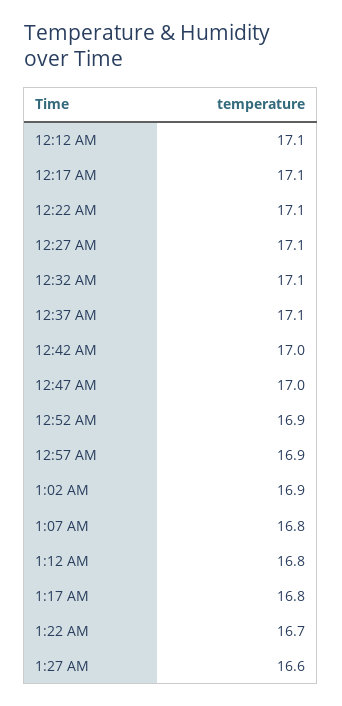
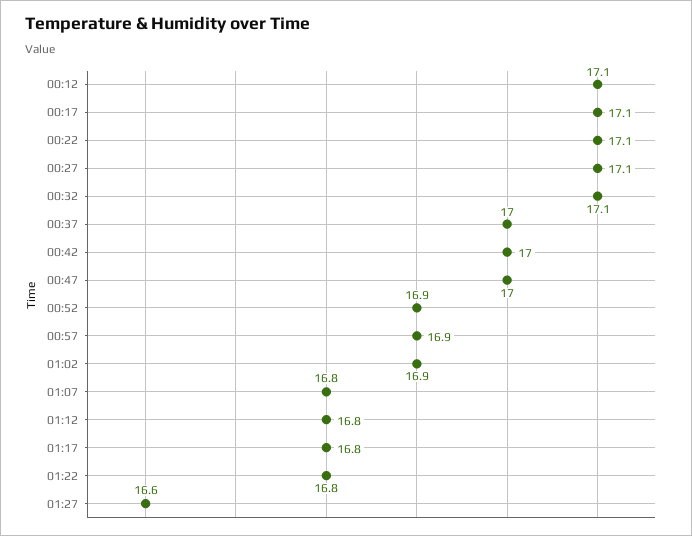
12:37 AM: 17.1 -> 17
1:22 AM: 16.7 -> 16.8

